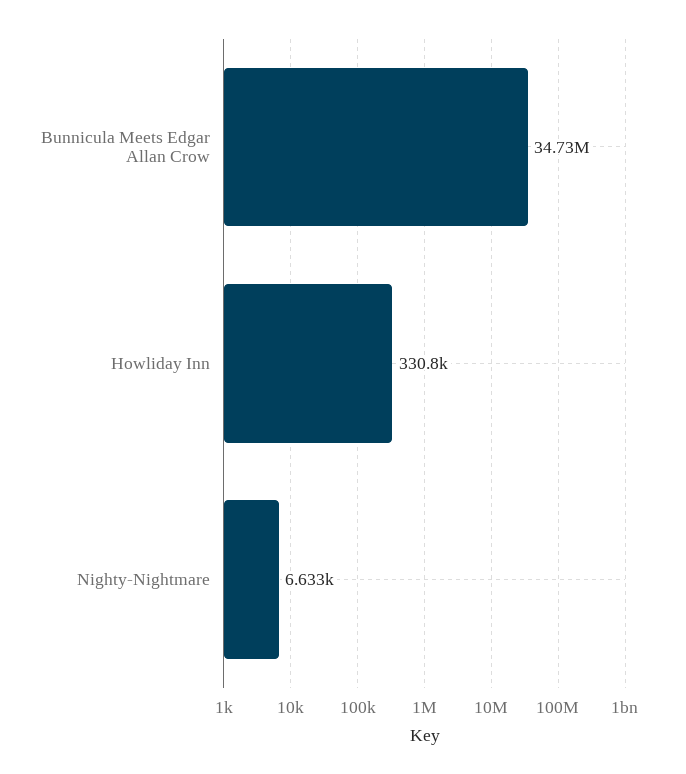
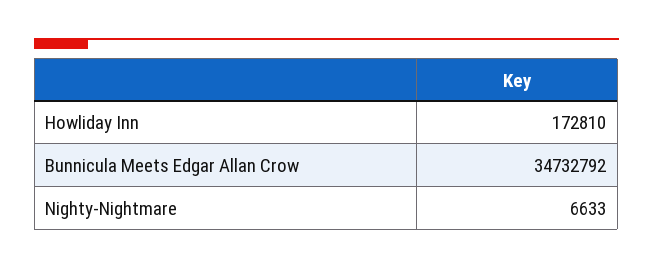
Howliday Inn: 330800 -> 172810

